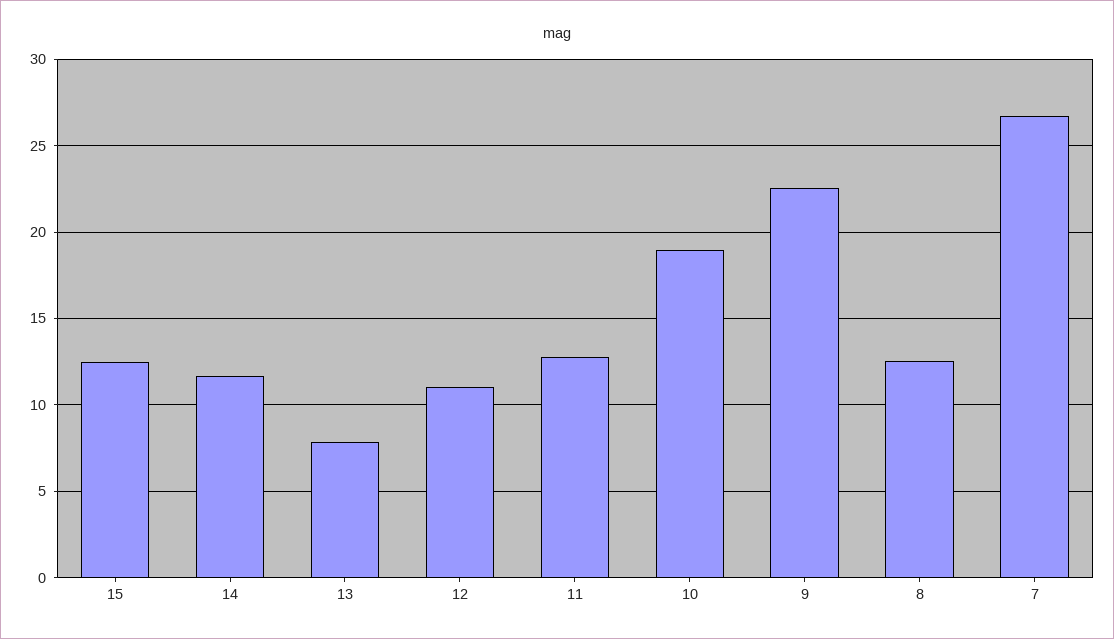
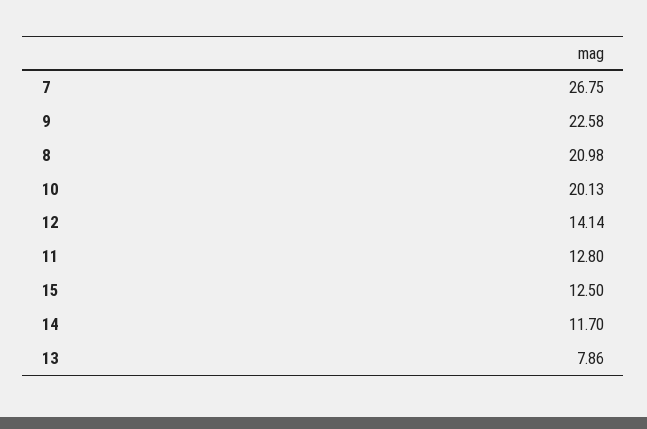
12: 11 -> 14.14
10: 19 -> 20.13
8: 12.5 -> 20.98

